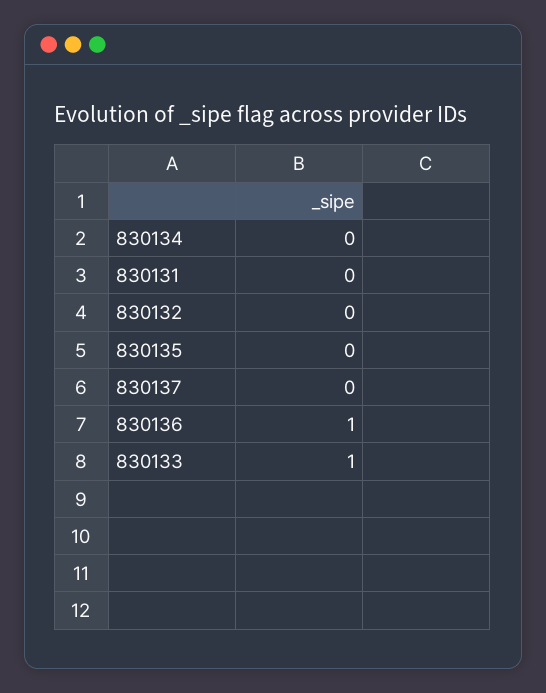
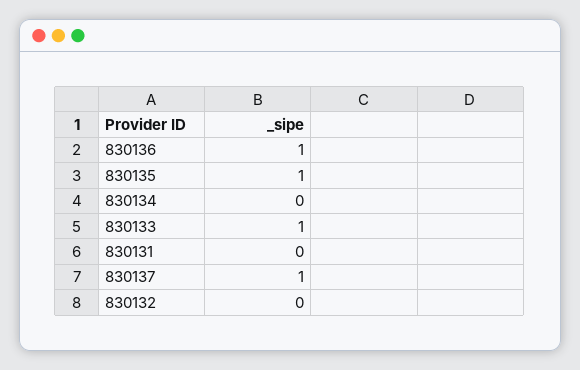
830135: 0 -> 1
830137: 0 -> 1

